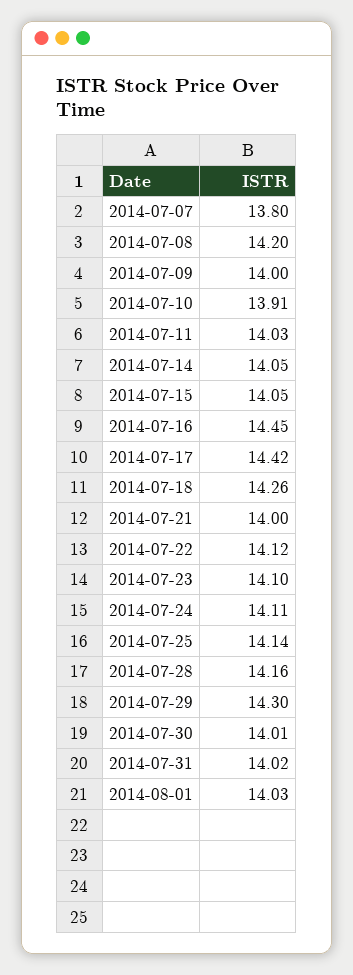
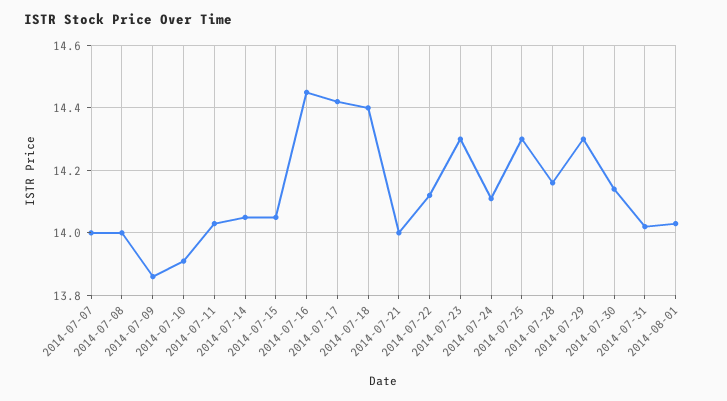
2014-07-07: 13.8 -> 14
2014-07-08: 14.2 -> 14
2014-07-09: 14 -> 13.85
2014-07-18: 14.26 -> 14.4
2014-07-23: 14.1 -> 14.3
2014-07-25: 14.14 -> 14.3
2014-07-30: 14.01 -> 14.15

